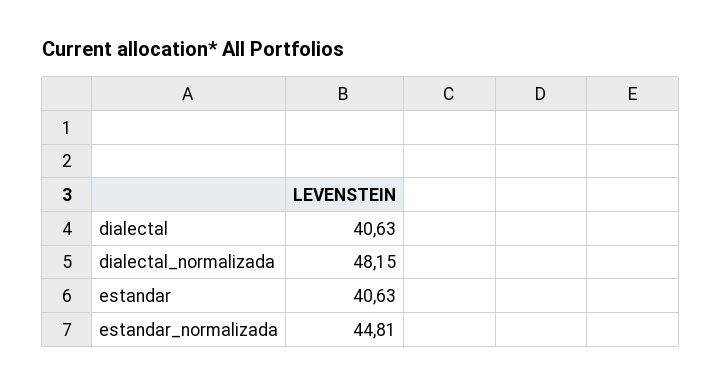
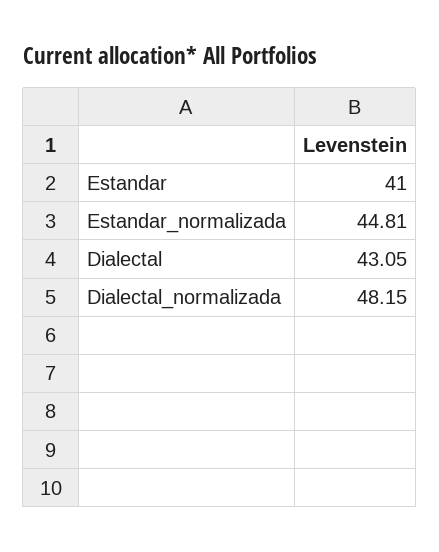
dialectal: 40.63 -> 43.05
estandar: 40.63 -> 41

